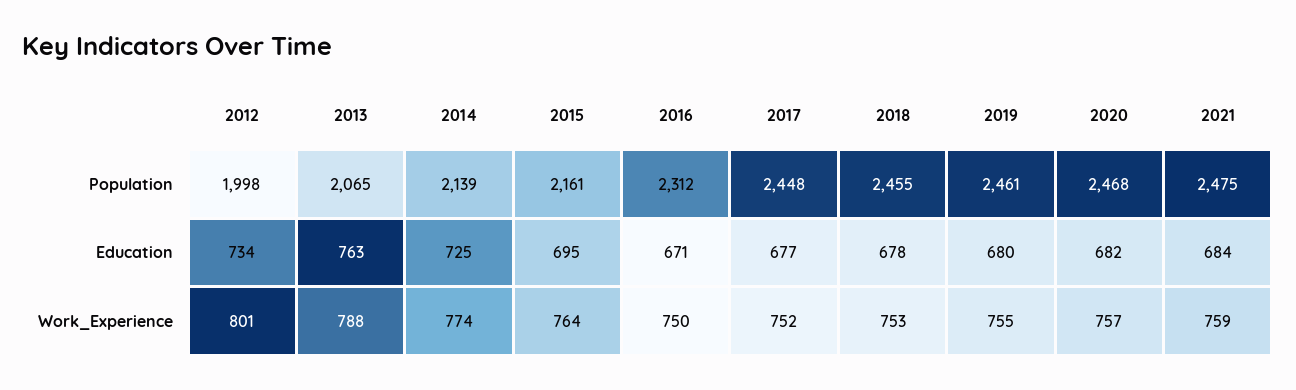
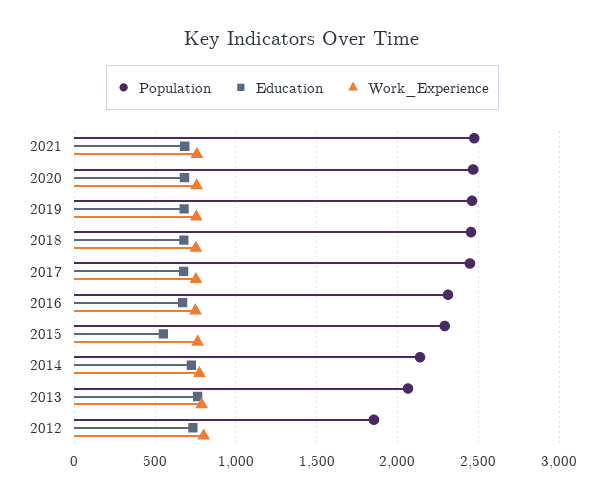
Population, 2012: 1998 -> 1850
Population, 2015: 2161 -> 2300
Education, 2015: 695 -> 550

